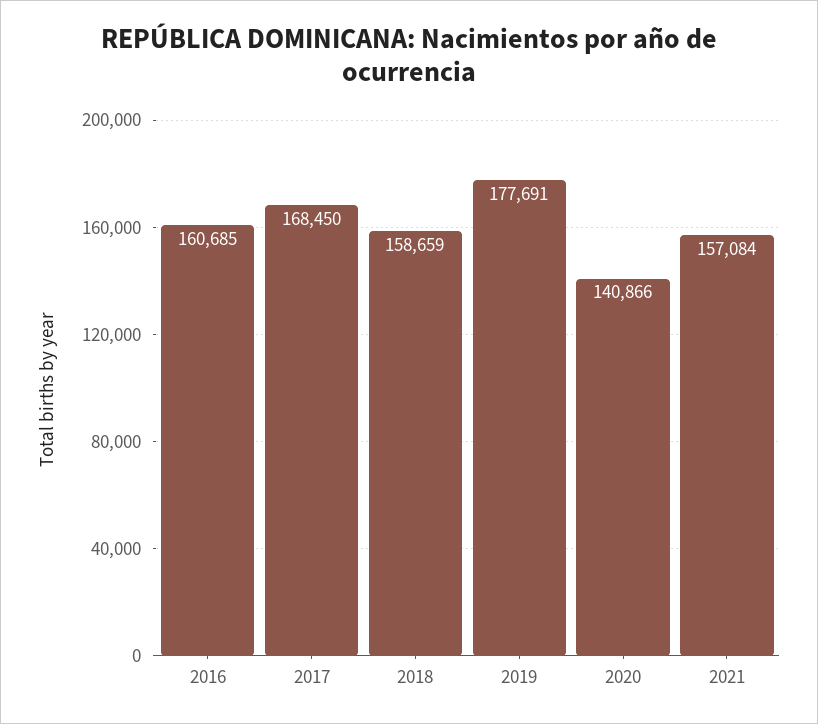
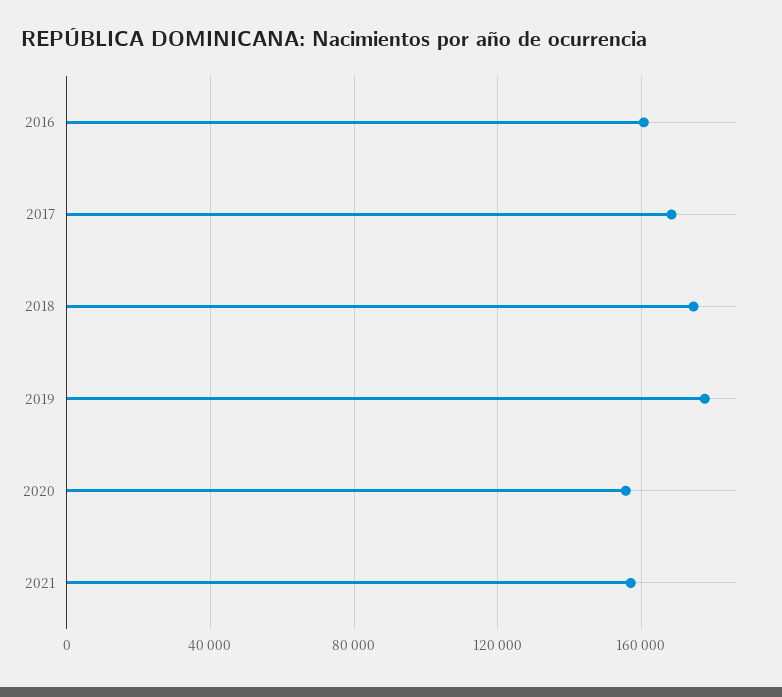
2018: 158659 -> 175000
2020: 140866 -> 155000

